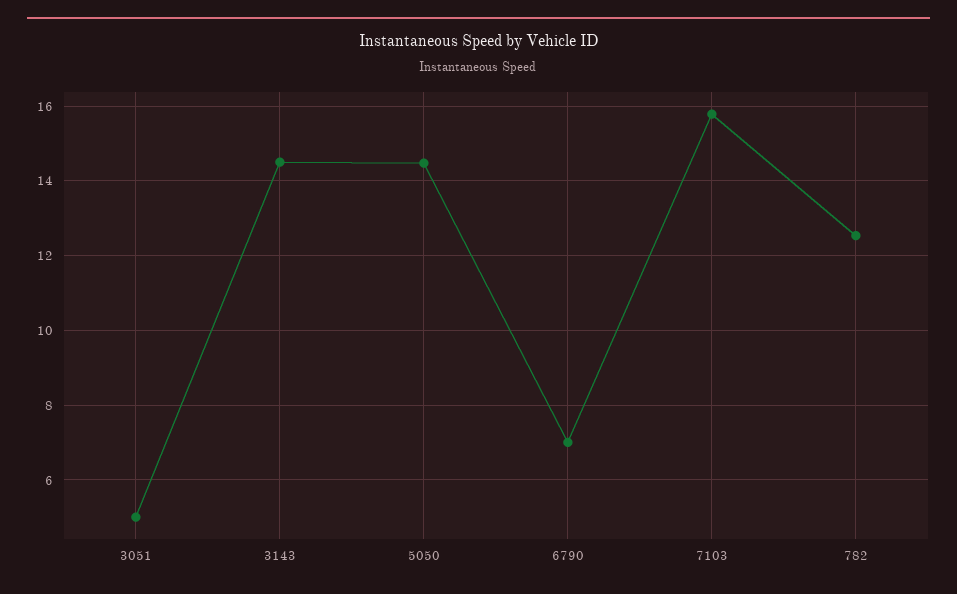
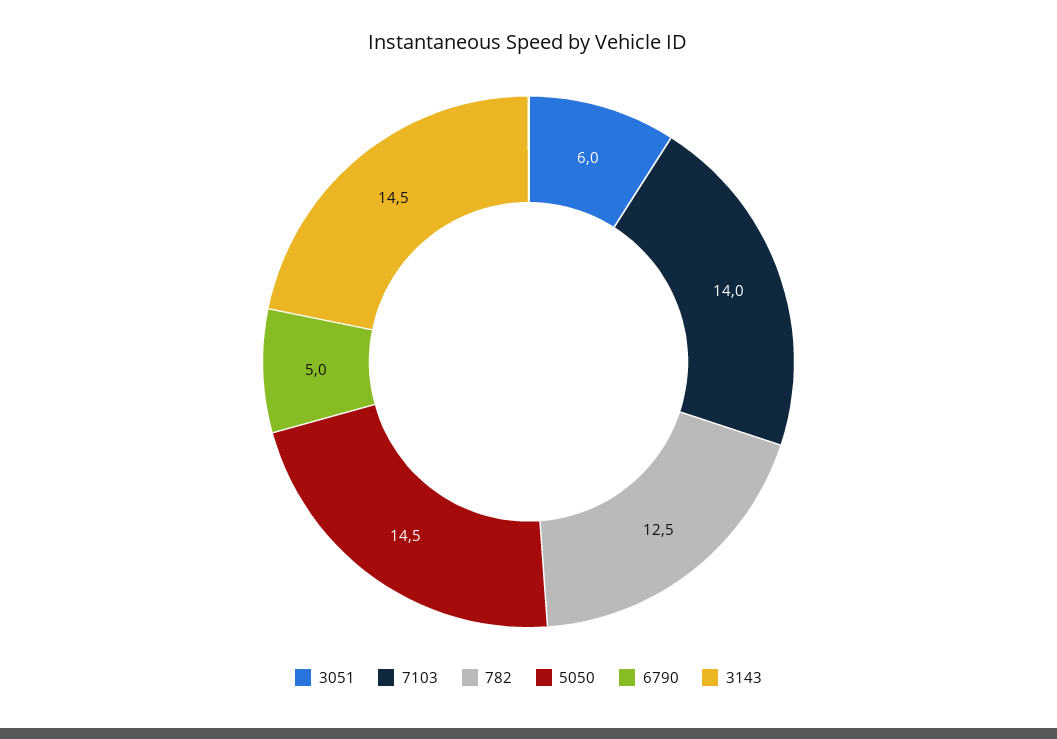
3051: 5 -> 6
6790: 7 -> 5
7103: 15.8 -> 14

